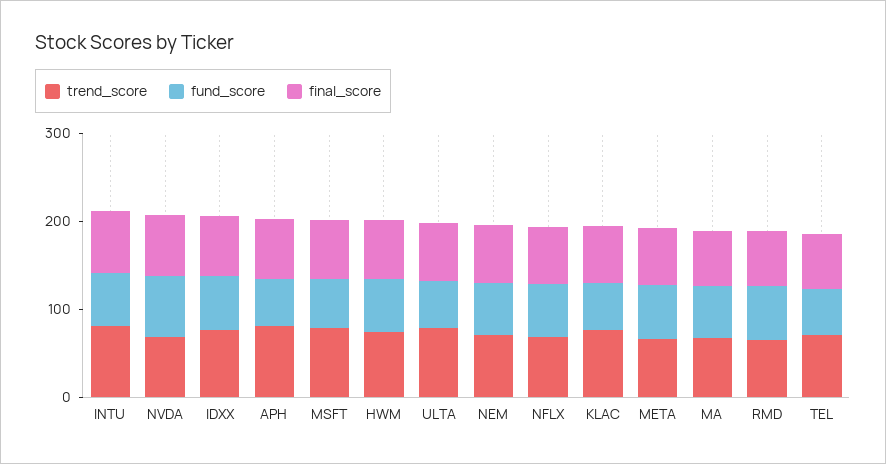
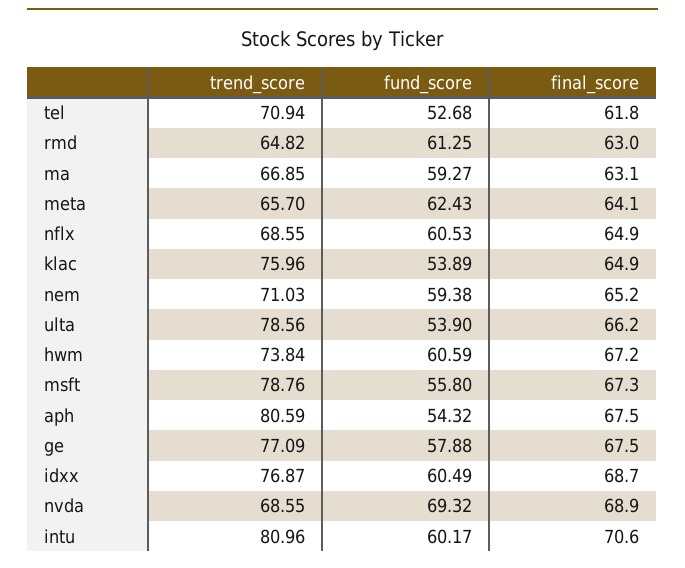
trend_score, ge: none -> 77.09
fund_score, ge: none -> 57.88
final_score, ge: none -> 67.5

